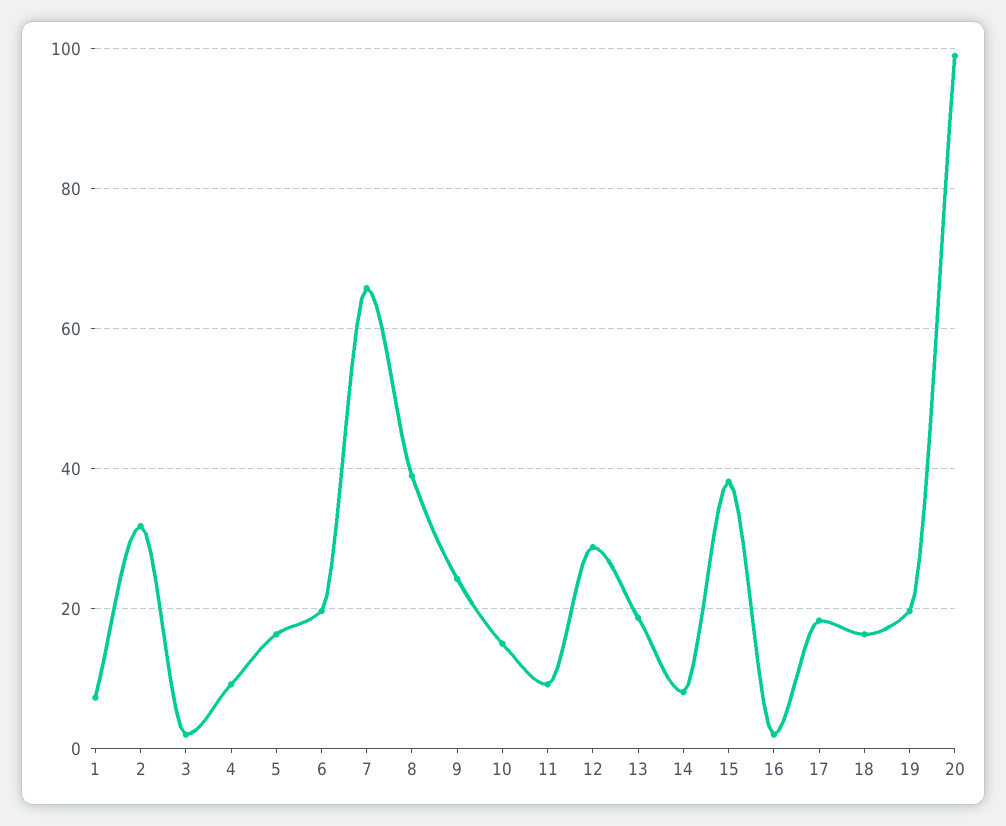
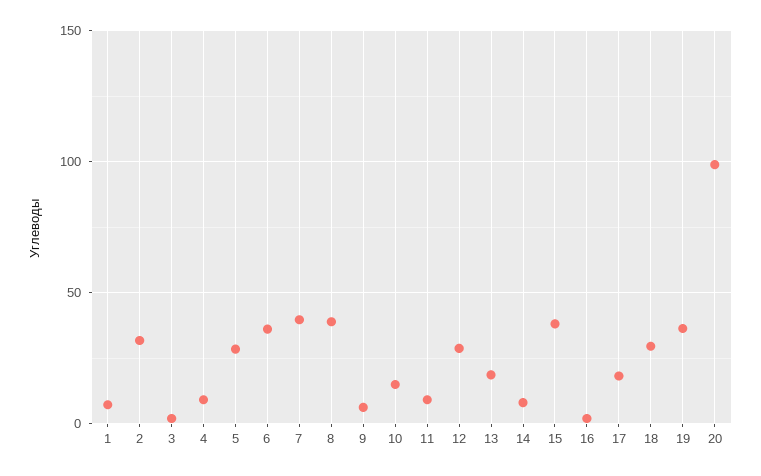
5: 16 -> 30
6: 20 -> 35
7: 66 -> 40
9: 24 -> 5
18: 16 -> 30
19: 20 -> 35

